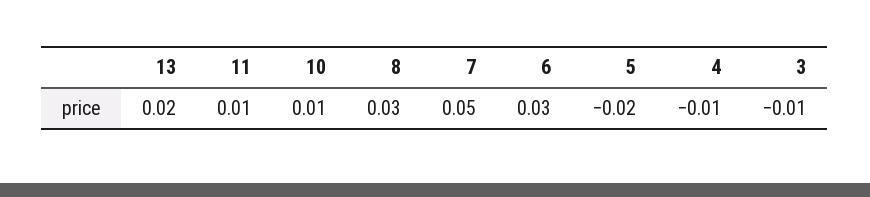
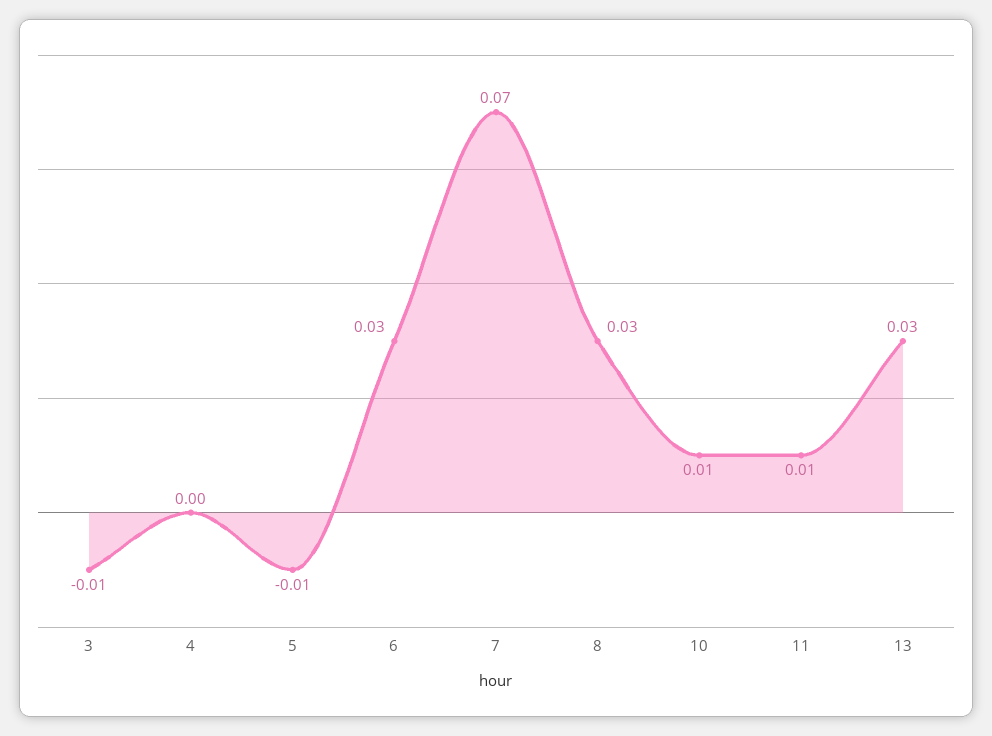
13: 0.02 -> 0.03
7: 0.05 -> 0.07
5: -0.02 -> -0.01
4: -0.01 -> 0

